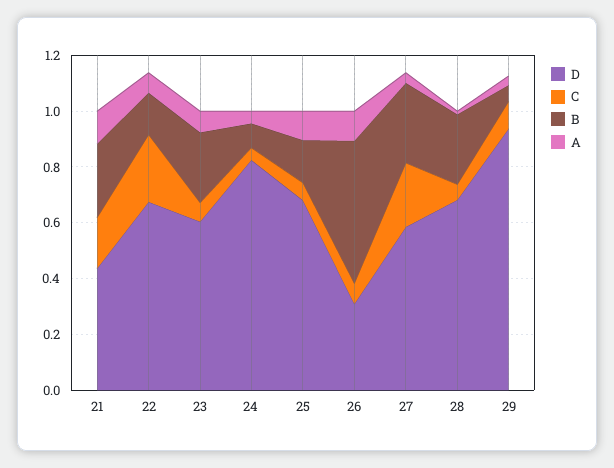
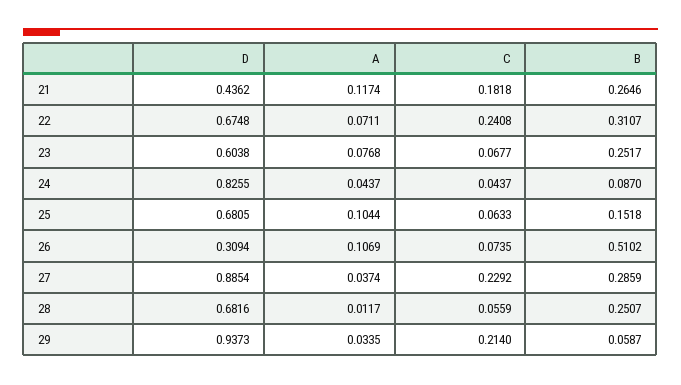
B, 22: 0.15 -> 0.3107
D, 27: 0.6 -> 0.8854
C, 29: 0.1 -> 0.214

